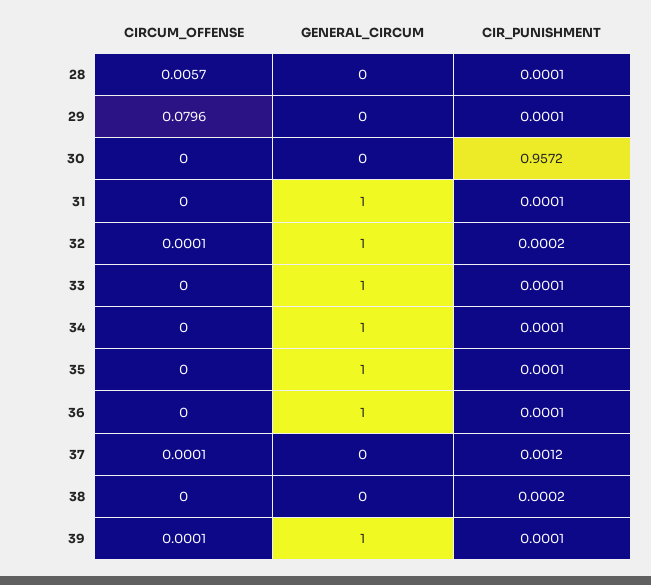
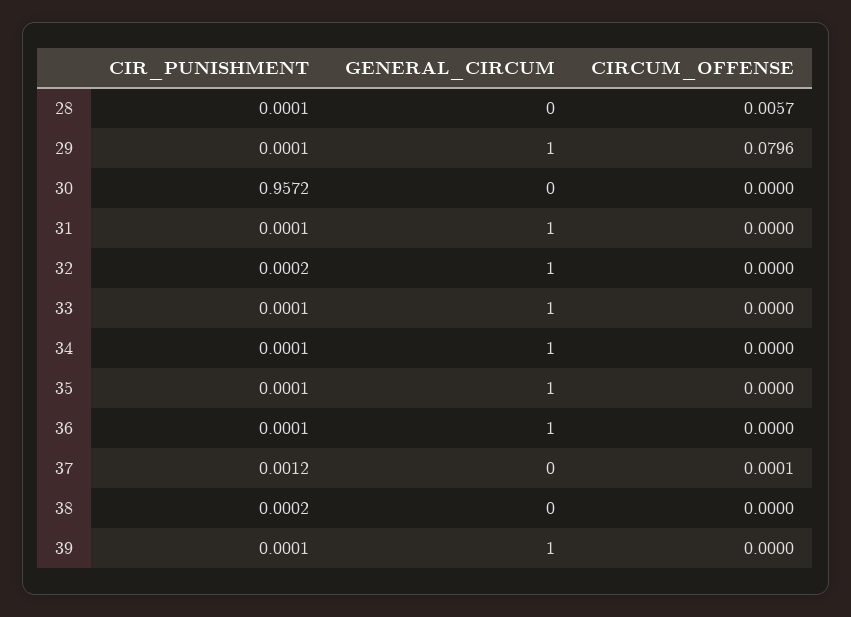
GENERAL_CIRCUM, 29: 0 -> 1
CIRCUM_OFFENSE, 32: 0.0001 -> 0
CIRCUM_OFFENSE, 39: 0.0001 -> 0

